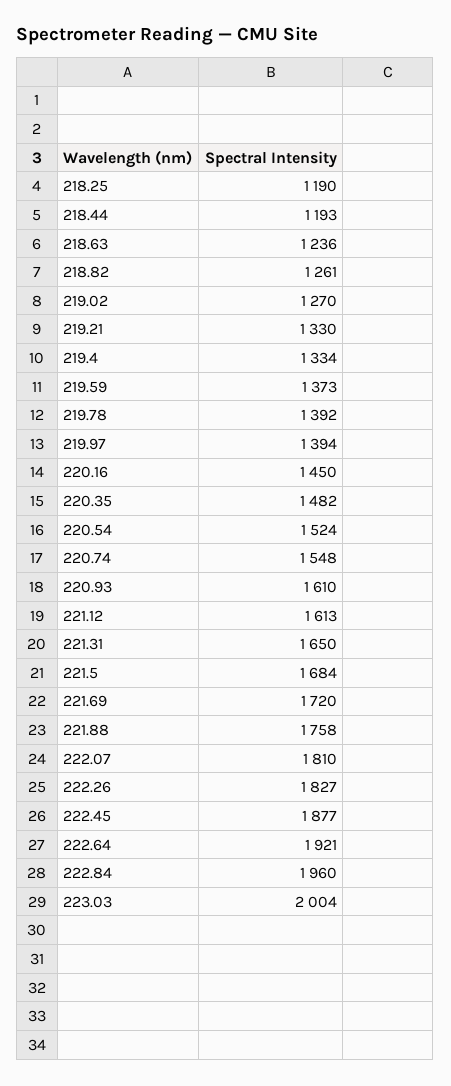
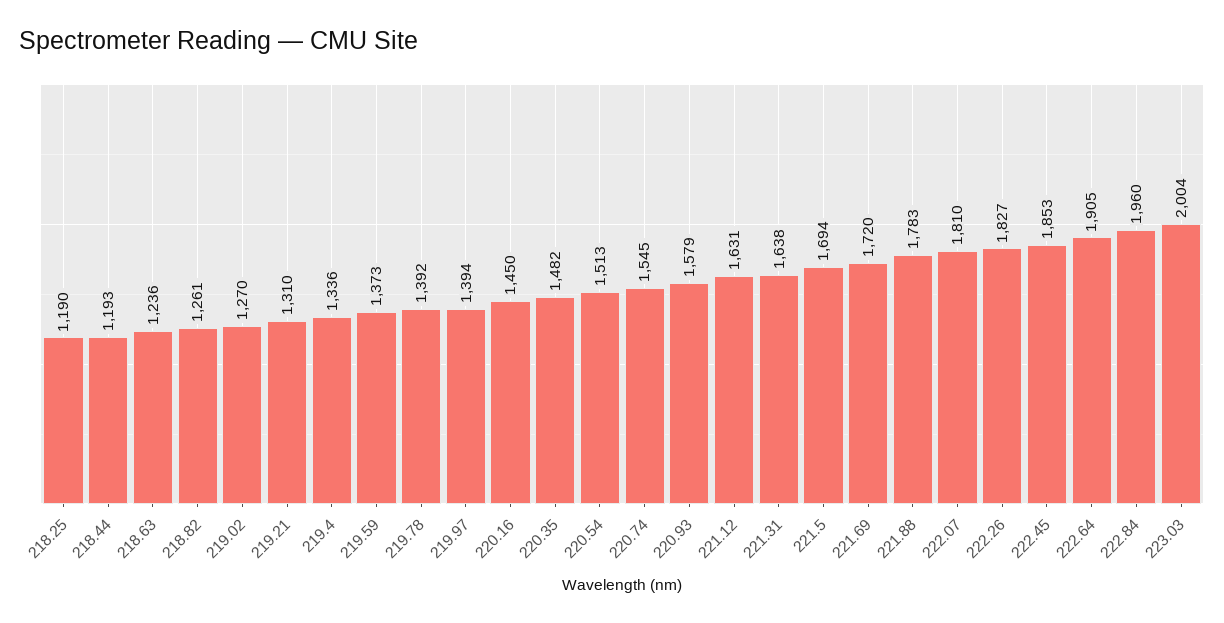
219.21: 1330 -> 1310
219.4: 1334 -> 1336
220.54: 1524 -> 1513
220.74: 1548 -> 1545
220.93: 1610 -> 1579
221.12: 1613 -> 1631
221.31: 1650 -> 1638
221.5: 1684 -> 1694
221.88: 1758 -> 1783
222.45: 1877 -> 1853
222.64: 1921 -> 1905

